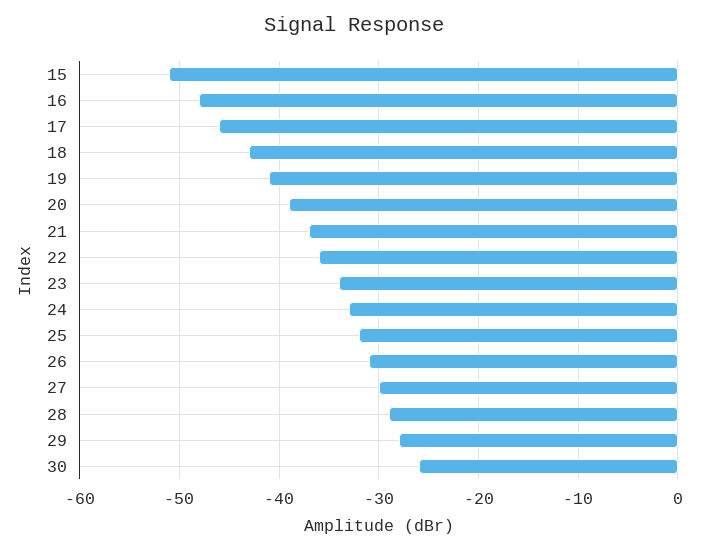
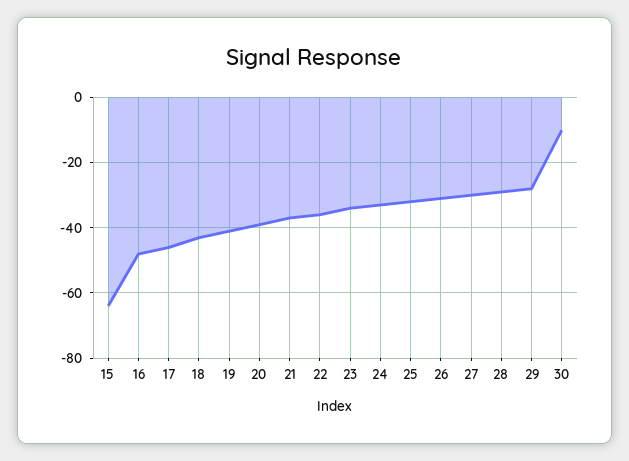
15: -51 -> -65
30: -26 -> -10

